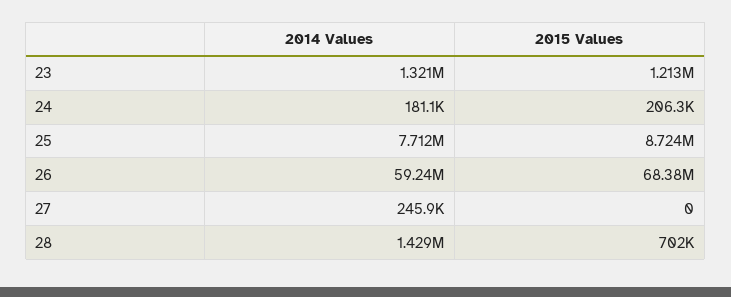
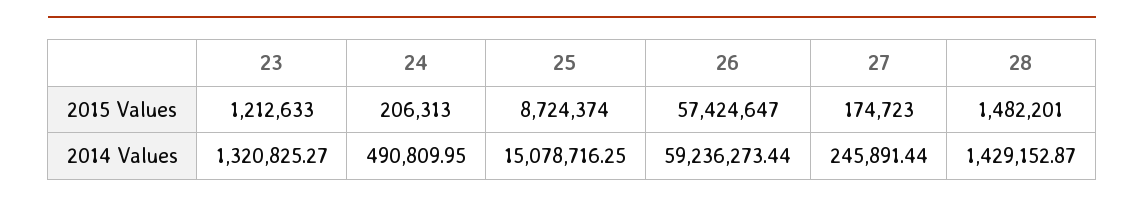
2014 Values, 24: 181100 -> 490809.95
2014 Values, 25: 7712000 -> 15078716.25
2015 Values, 26: 68380000 -> 57424647
2015 Values, 27: 0 -> 174723
2015 Values, 28: 702000 -> 1482201

